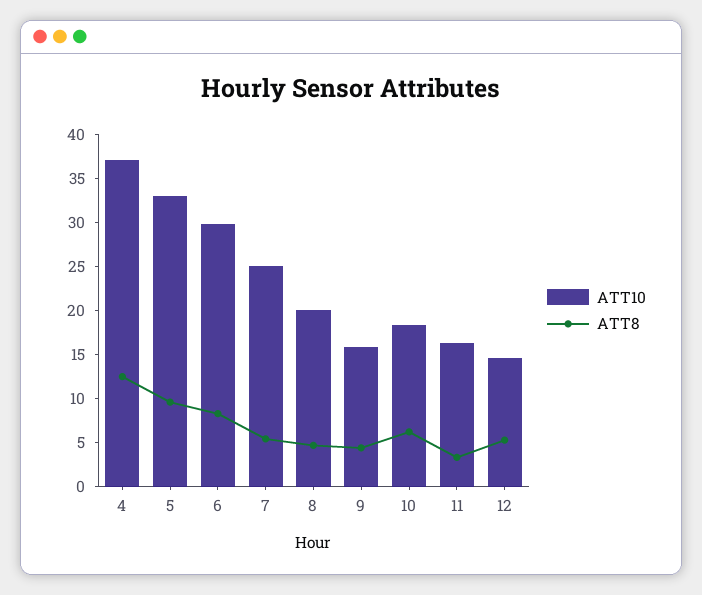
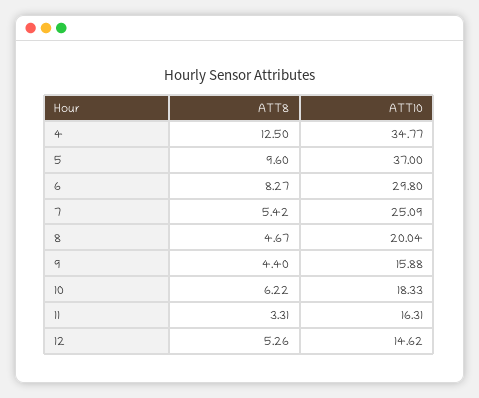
ATT10, 4: 37 -> 34.77
ATT10, 5: 33 -> 37

